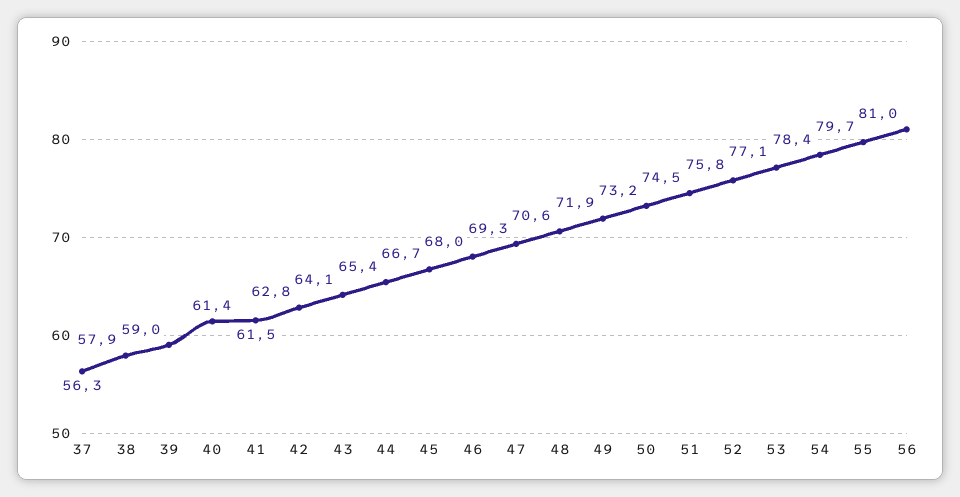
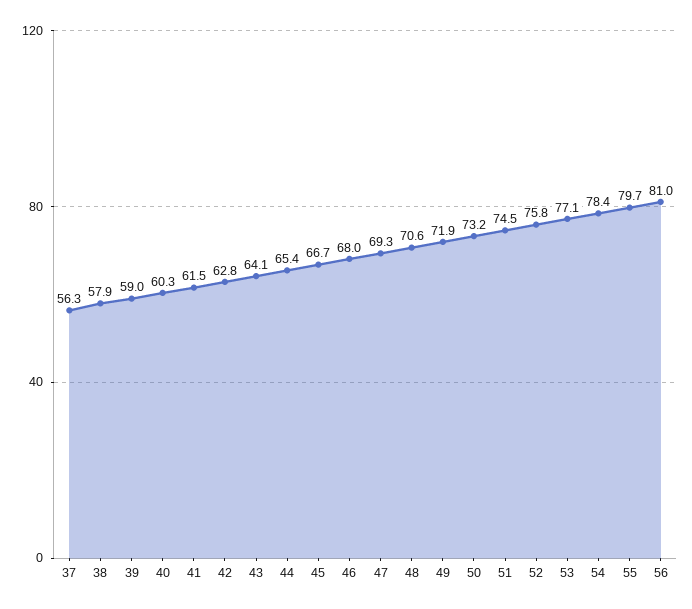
40: 61.4 -> 60.3

